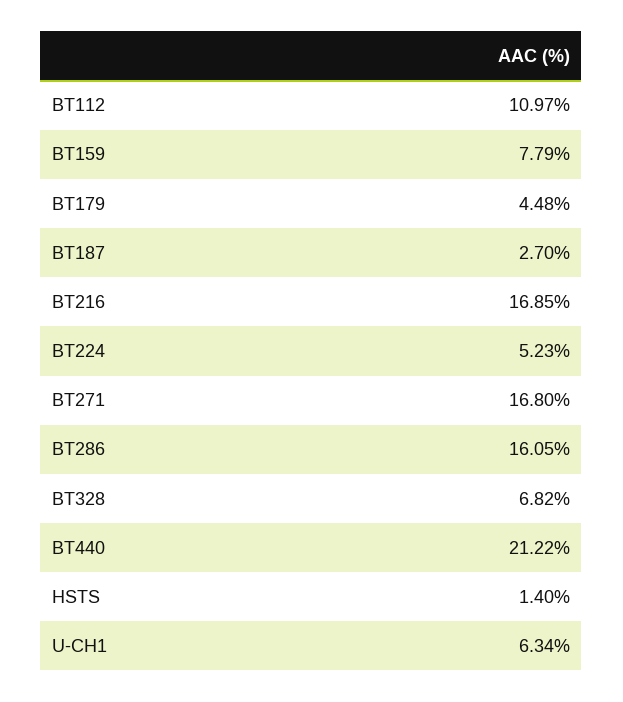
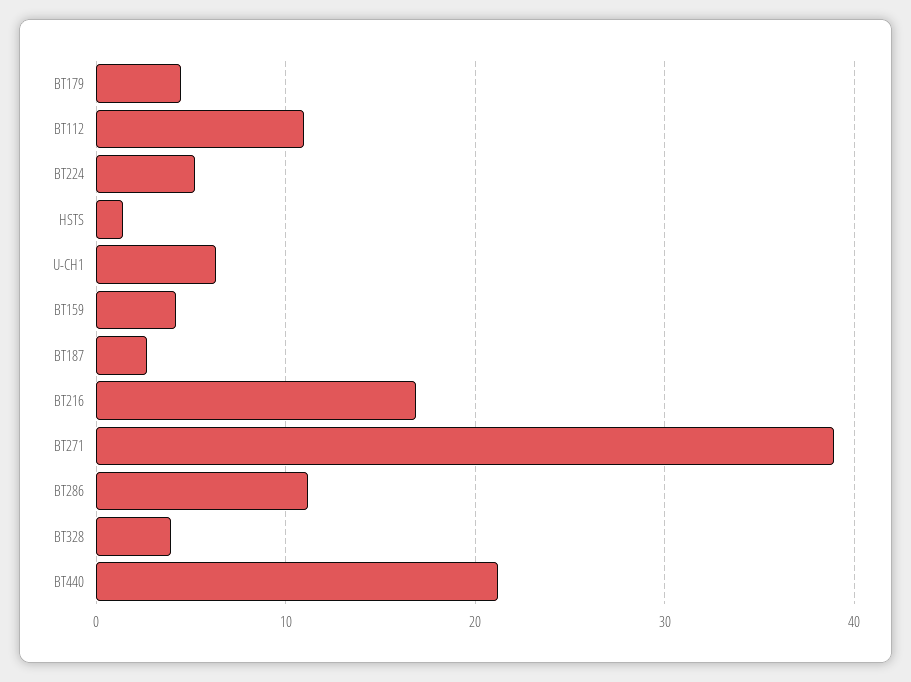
BT159: 7.79 -> 4
BT271: 16.8 -> 39
BT286: 16.05 -> 11
BT328: 6.82 -> 4

